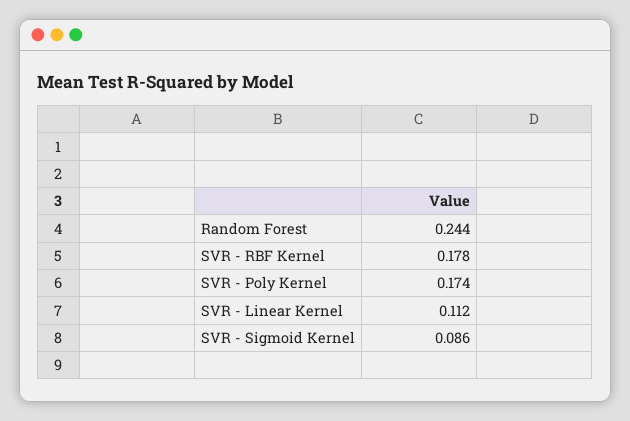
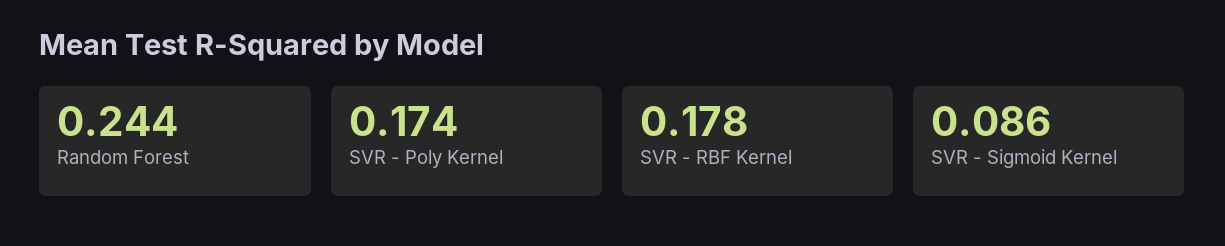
SVR - Linear Kernel: 0.112 -> none

